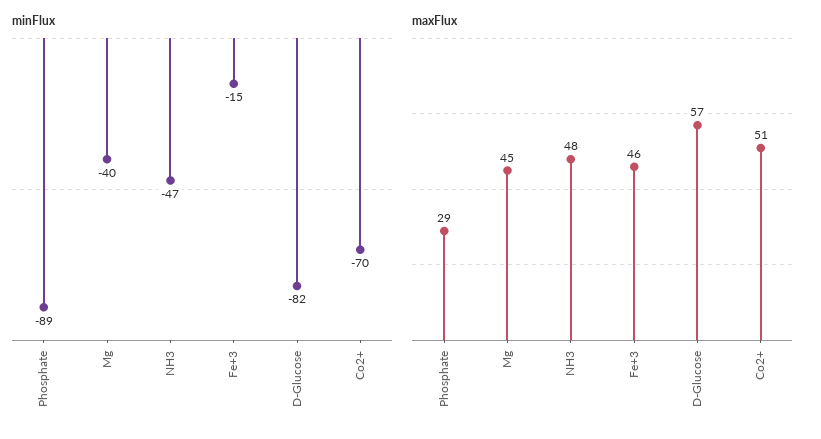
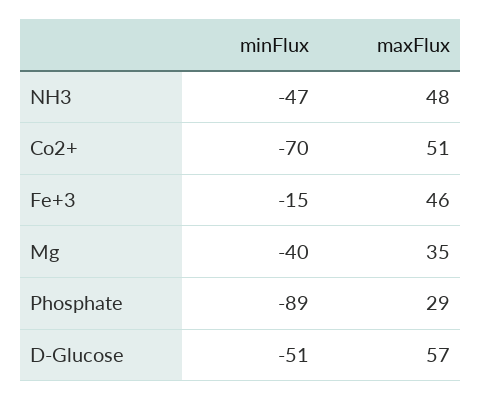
minFlux, D-Glucose: -82 -> -51
maxFlux, Mg: 45 -> 35

